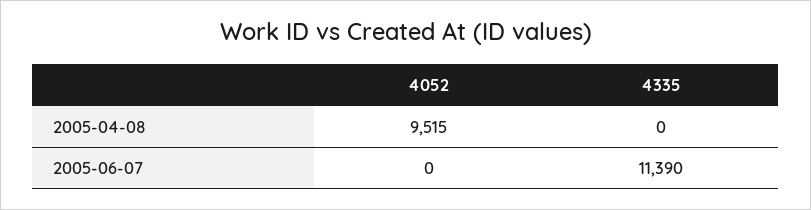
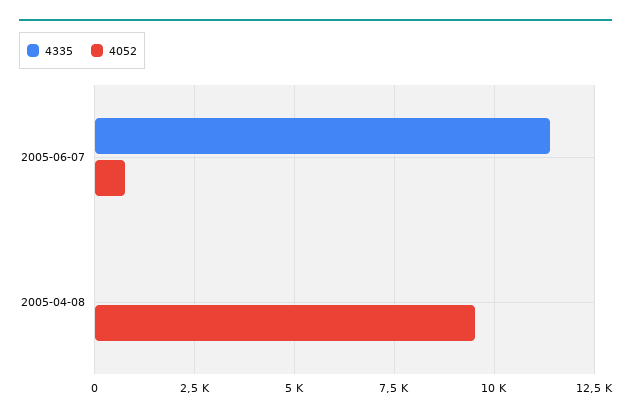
4052, 2005-06-07: 0 -> 750

